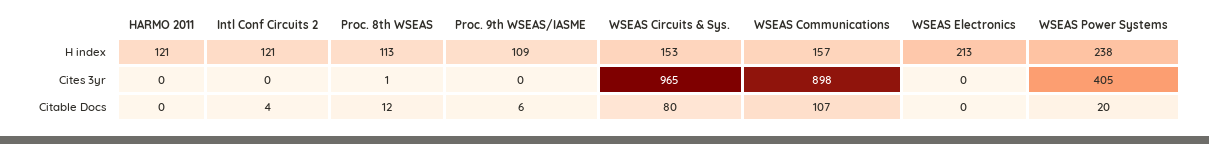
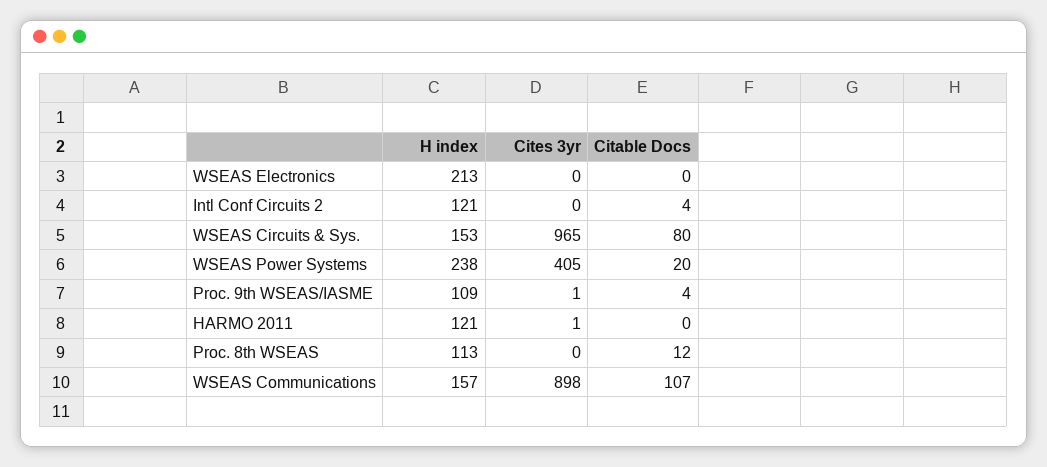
HARMO 2011, Cites 3yr: 0 -> 1
Proc. 8th WSEAS, Cites 3yr: 1 -> 0
Proc. 9th WSEAS/IASME, Cites 3yr: 0 -> 1
Proc. 9th WSEAS/IASME, Citable Docs: 6 -> 4

